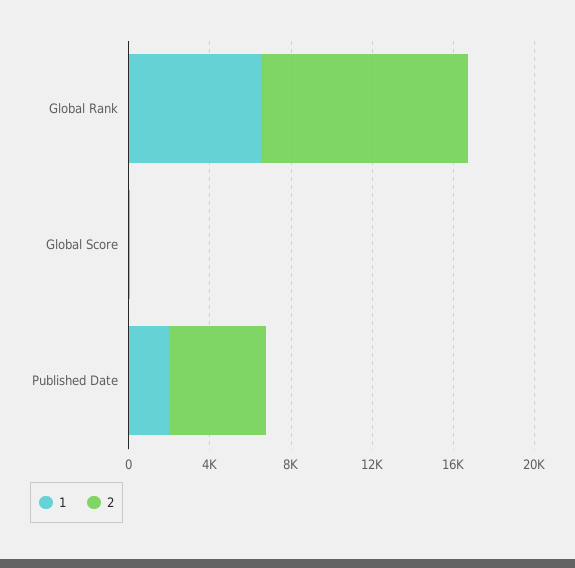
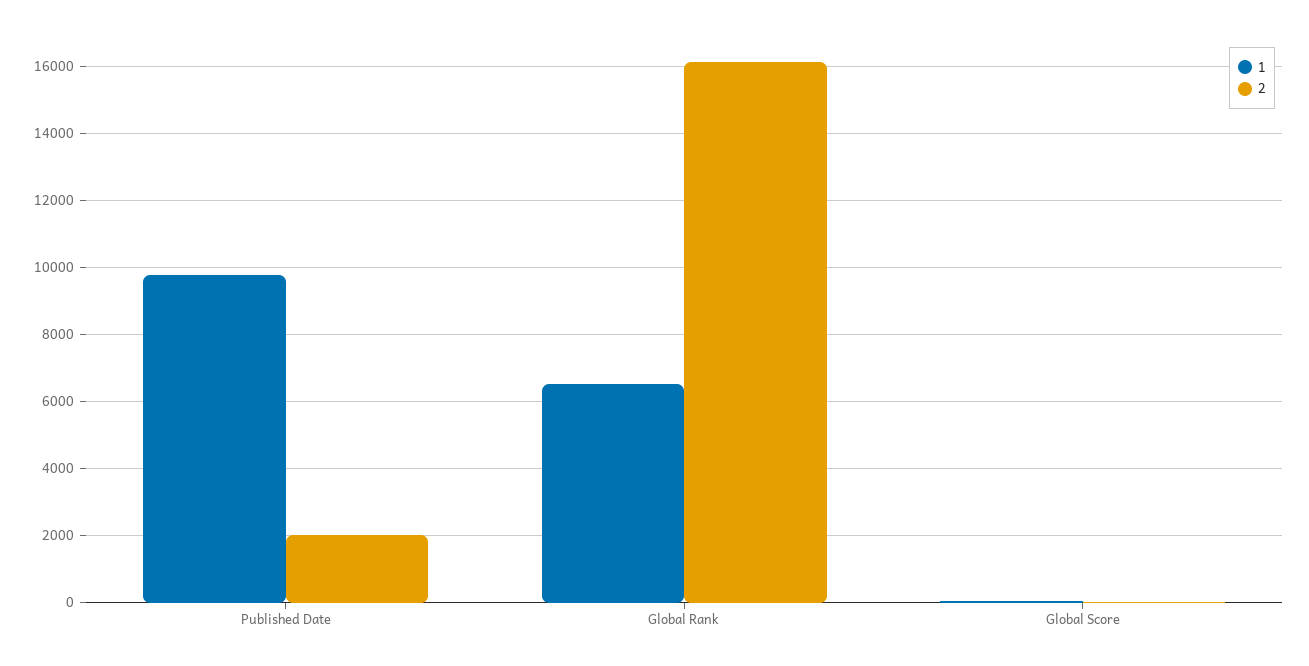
2, Global Rank: 10000 -> 16200
1, Published Date: 2000 -> 9800
2, Published Date: 5000 -> 2000

